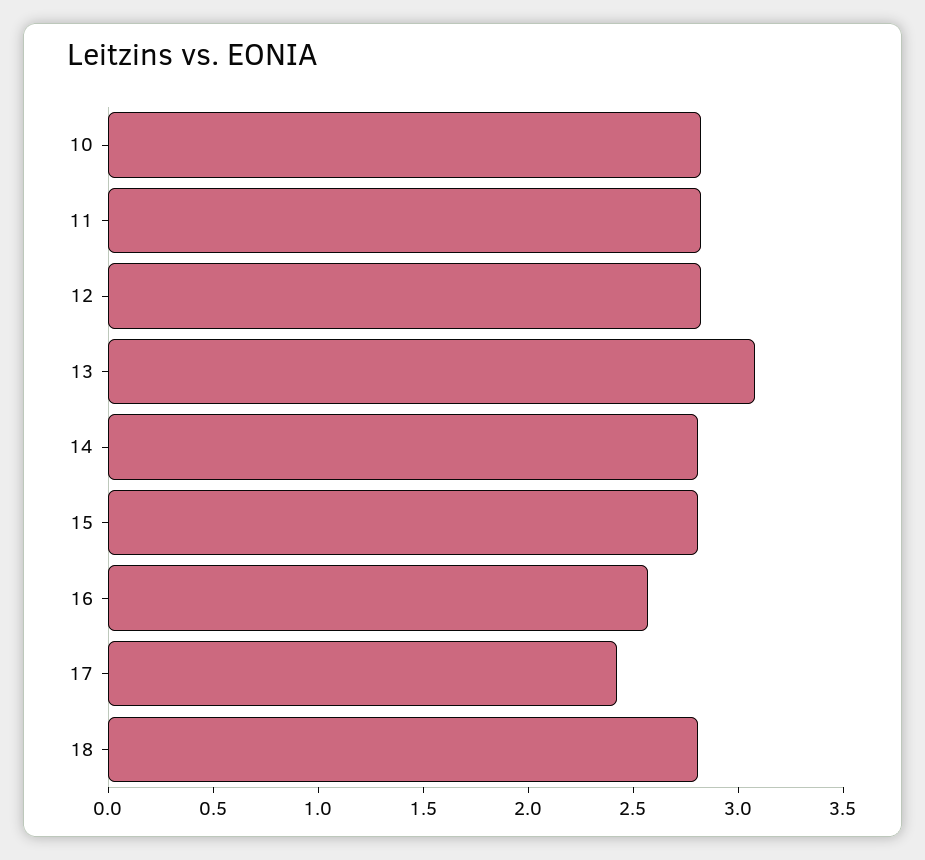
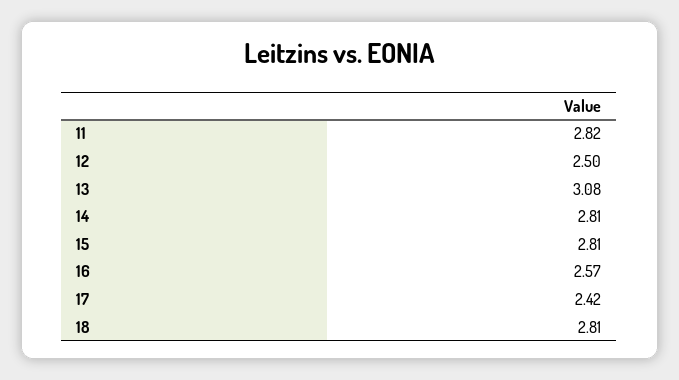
10: 2.8 -> none
12: 2.8 -> 2.5

